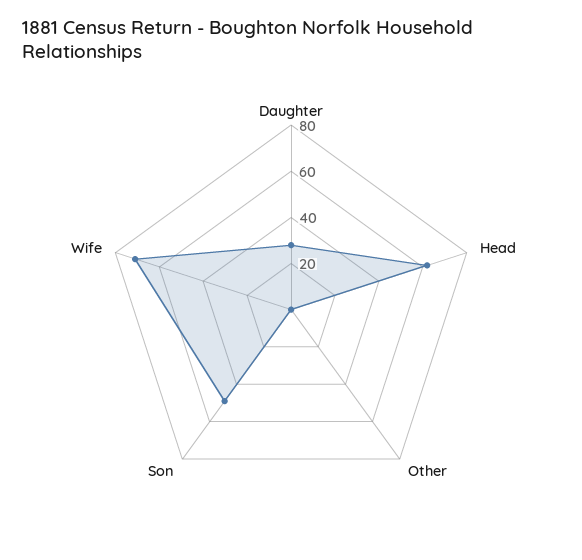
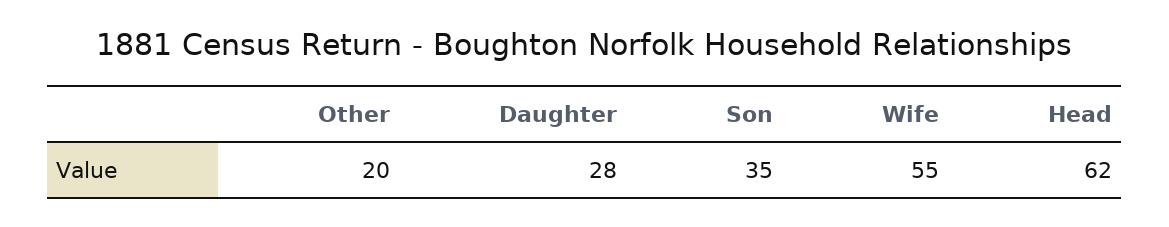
Other: 0 -> 20
Son: 50 -> 35
Wife: 70 -> 55

